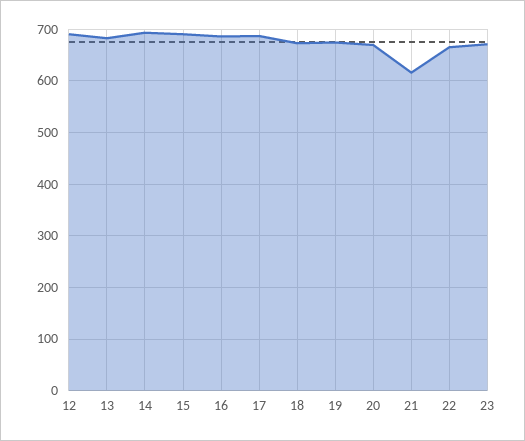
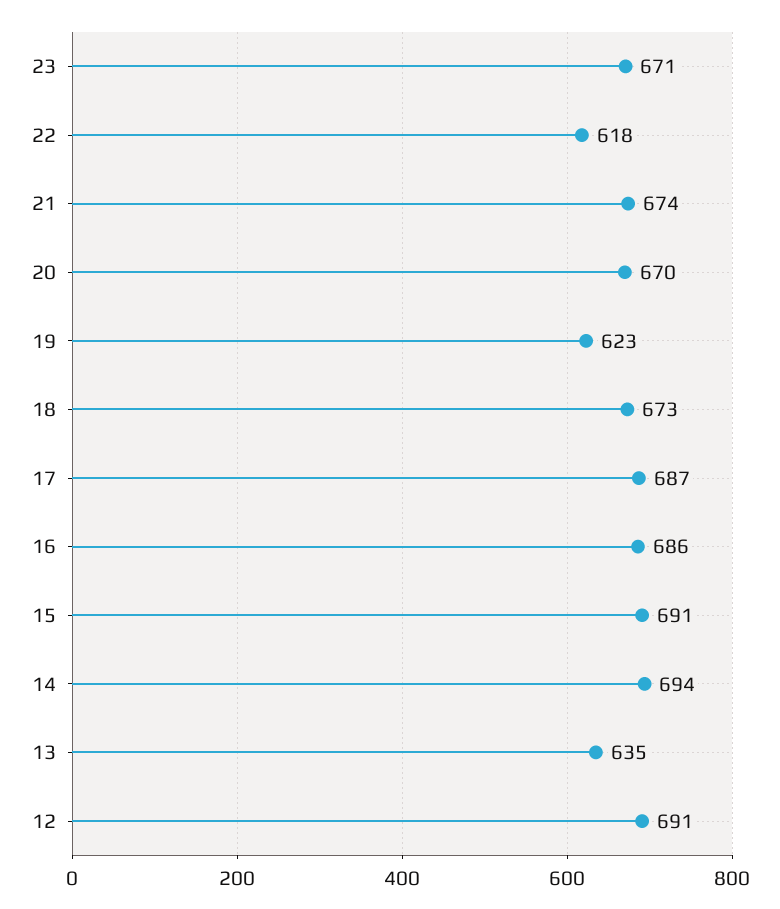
13: 680 -> 635
19: 680 -> 623
21: 620 -> 674
22: 660 -> 618

